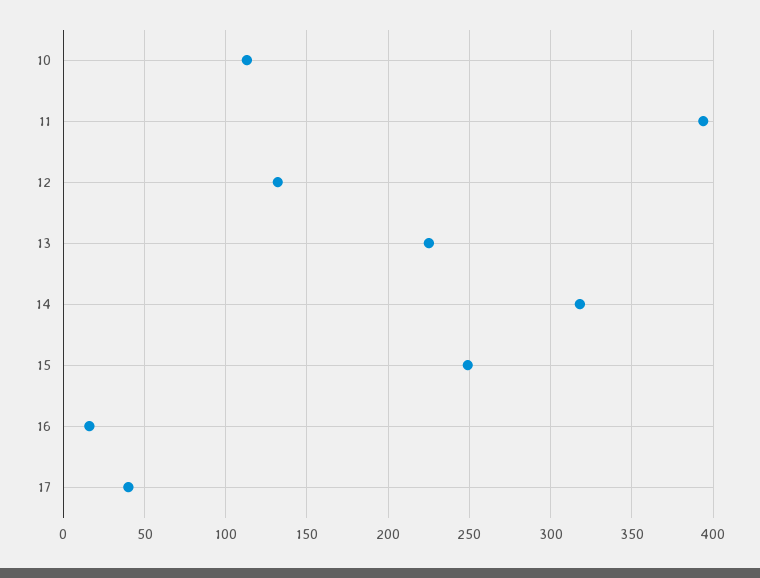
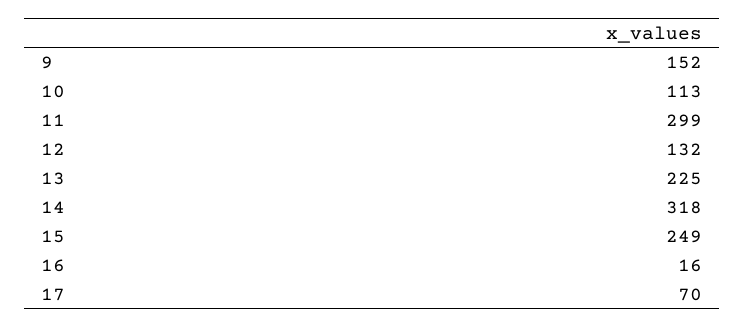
11: 395 -> 299
17: 40 -> 70
9: none -> 152

